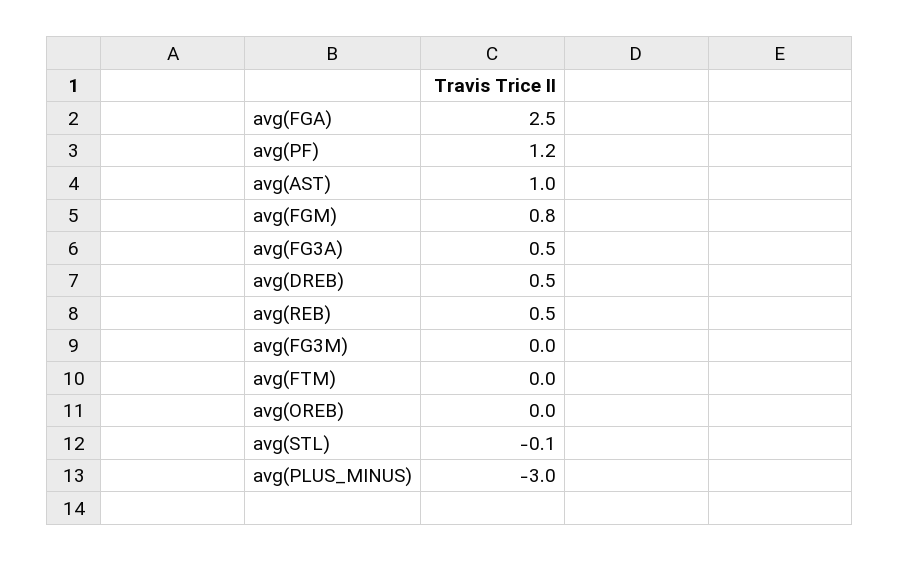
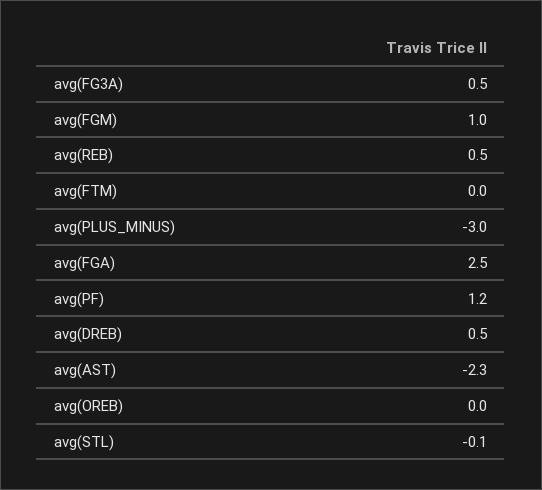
avg(AST): 1 -> -2.3
avg(FGM): 0.8 -> 1
avg(FG3M): 0 -> none

